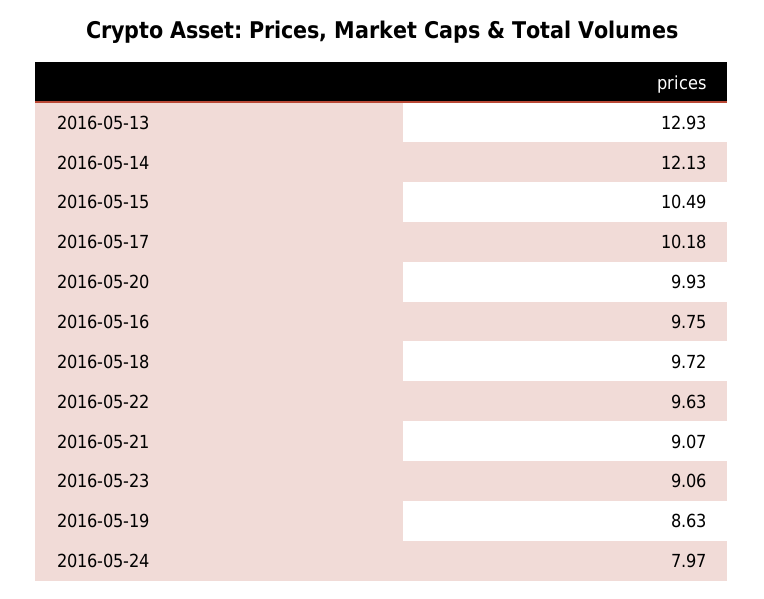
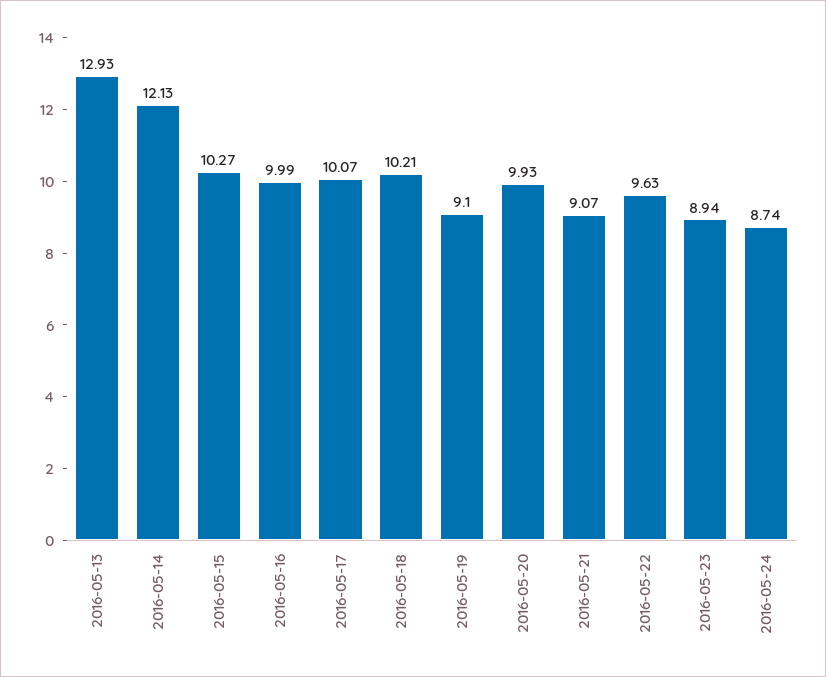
2016-05-15: 10.49 -> 10.27
2016-05-17: 10.18 -> 10.07
2016-05-16: 9.75 -> 9.99
2016-05-18: 9.72 -> 10.21
2016-05-23: 9.06 -> 8.94
2016-05-19: 8.63 -> 9.1
2016-05-24: 7.97 -> 8.74

